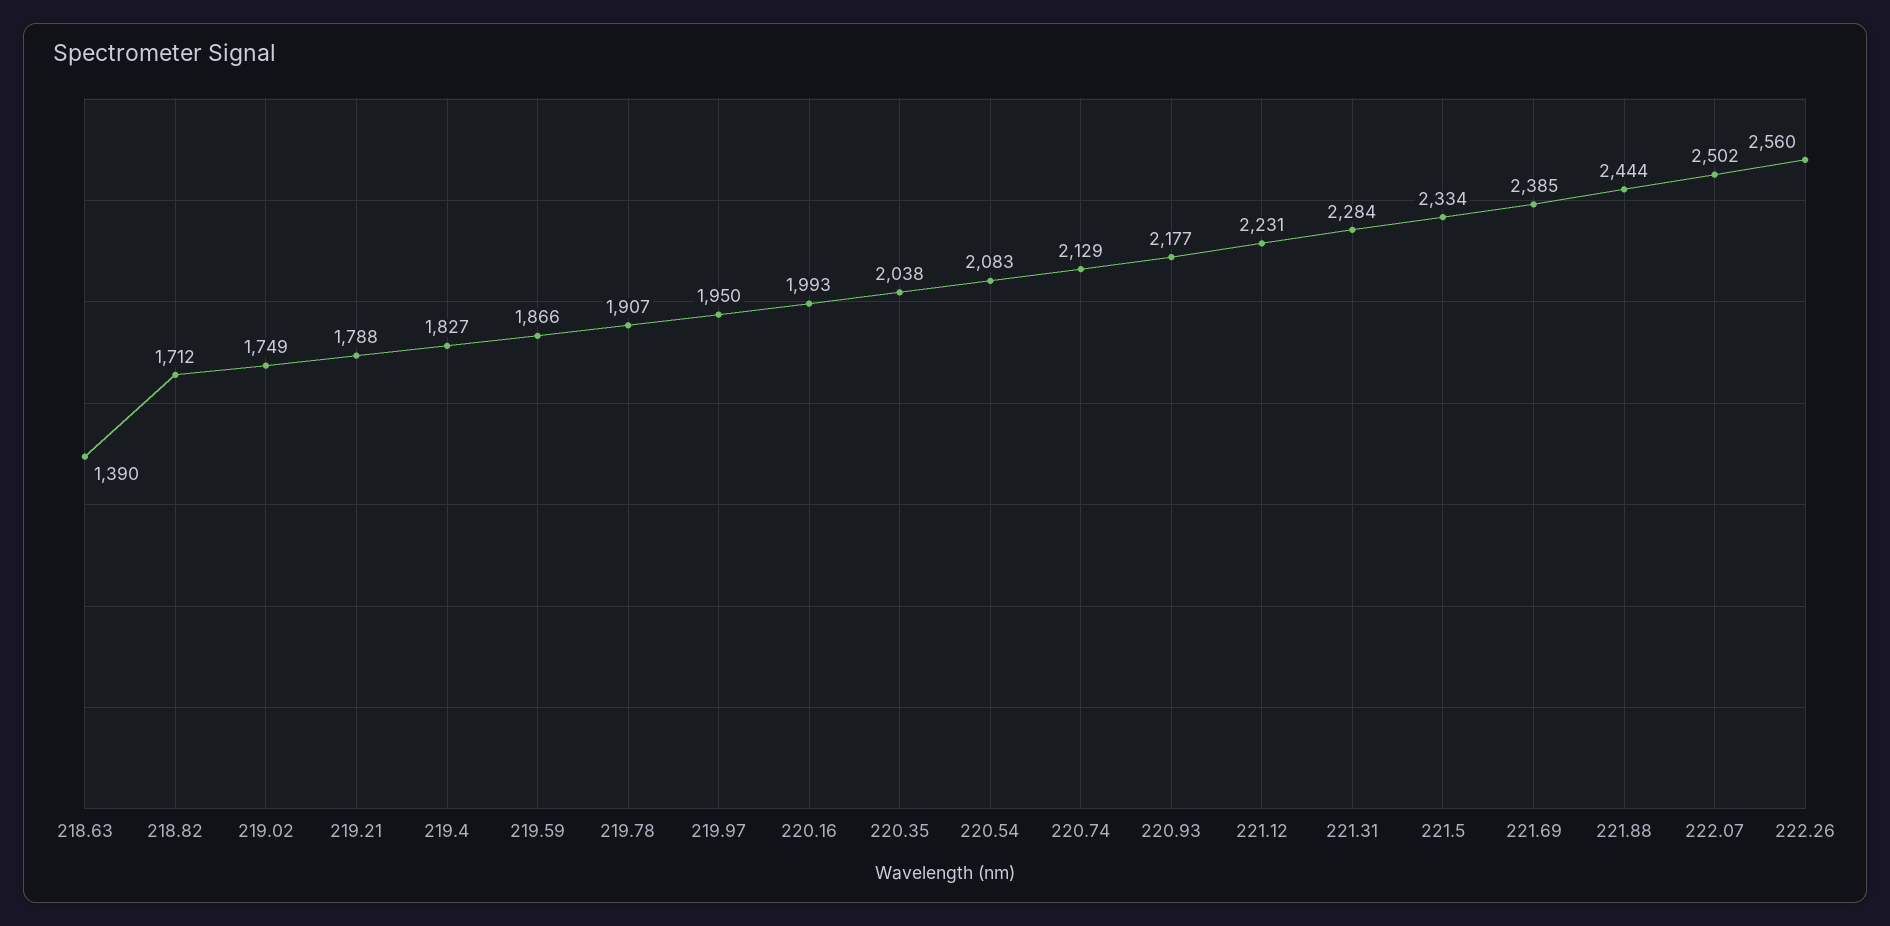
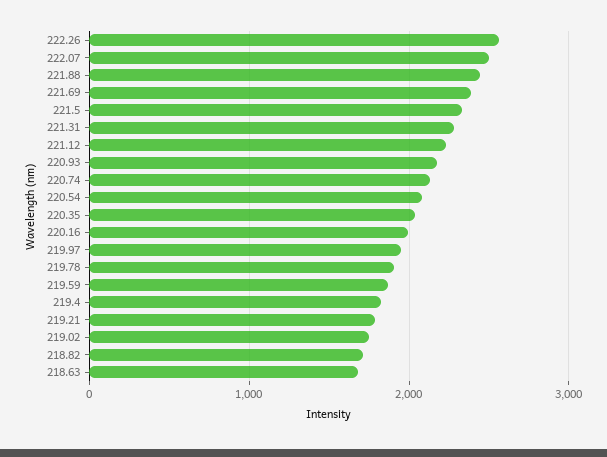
218.63: 1390 -> 1700

